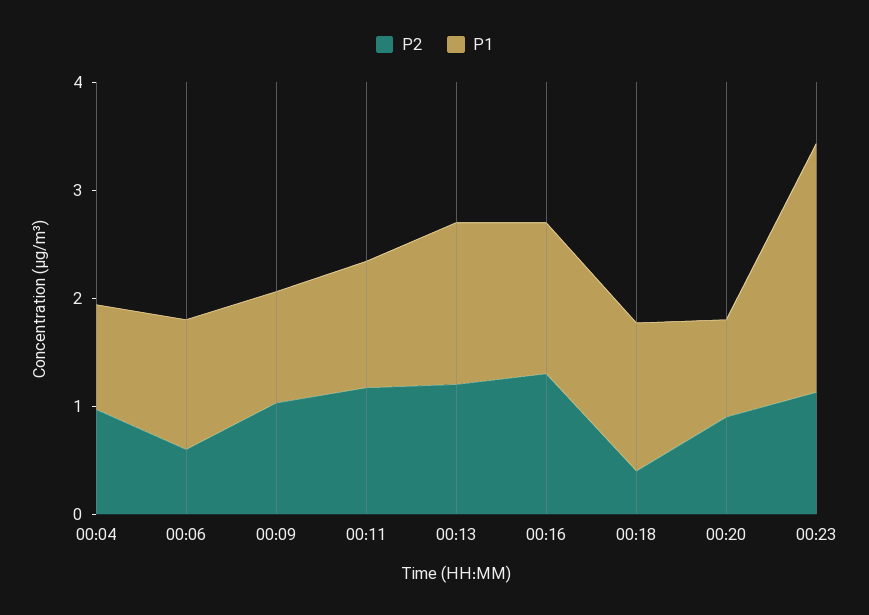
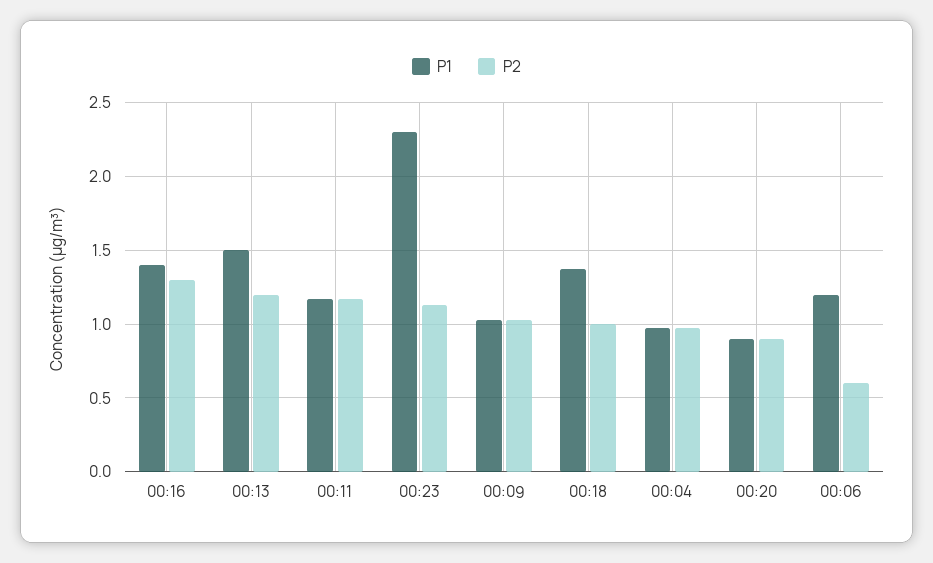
P2, 00:18: 0.4 -> 1

